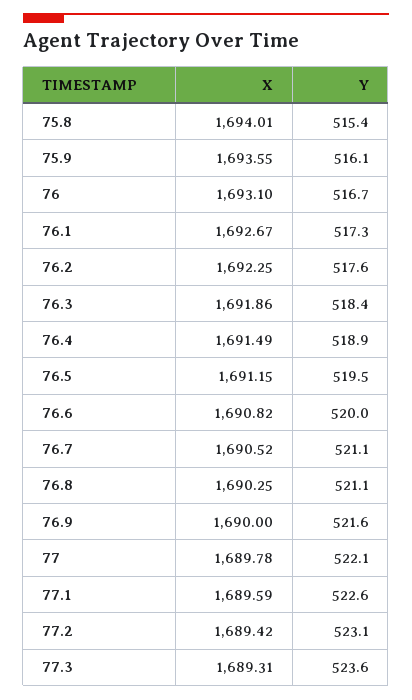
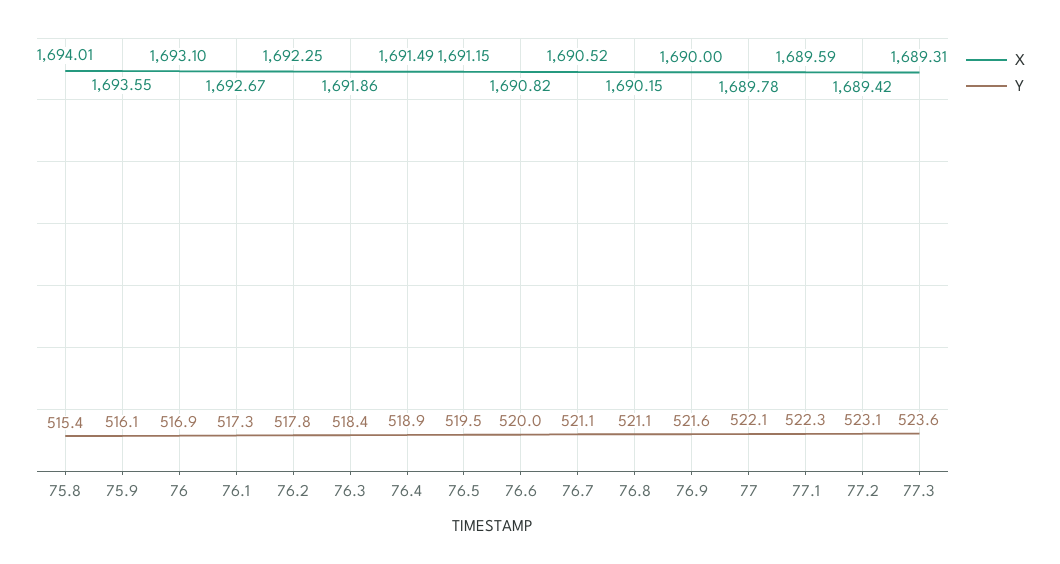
Y, 76: 516.7 -> 516.9
Y, 76.2: 517.6 -> 517.8
X, 76.8: 1690.25 -> 1690.15
Y, 77.1: 522.6 -> 522.3

